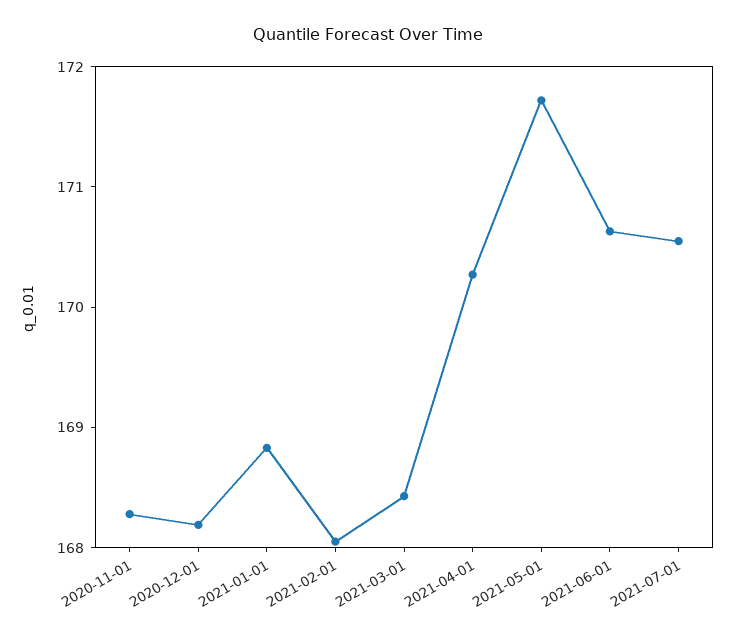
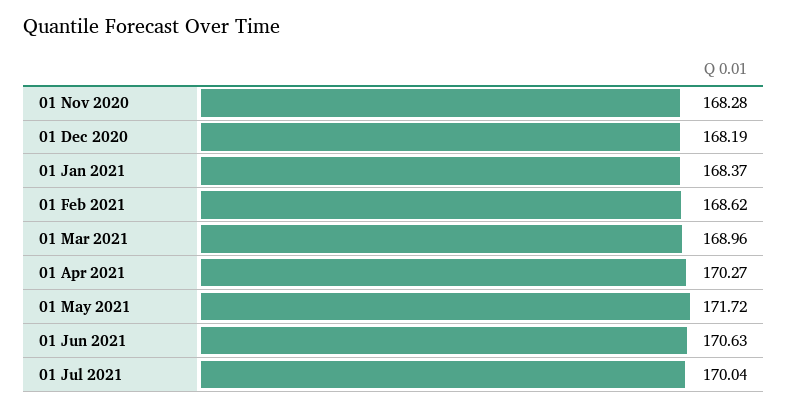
2021-01-01: 168.8 -> 168.37
2021-02-01: 168 -> 168.62
2021-03-01: 168.4 -> 168.96
2021-07-01: 170.6 -> 170.04

